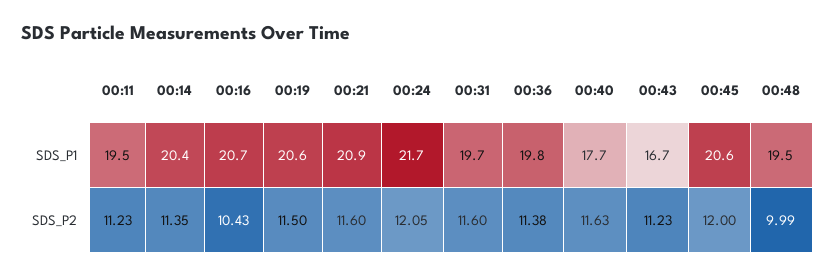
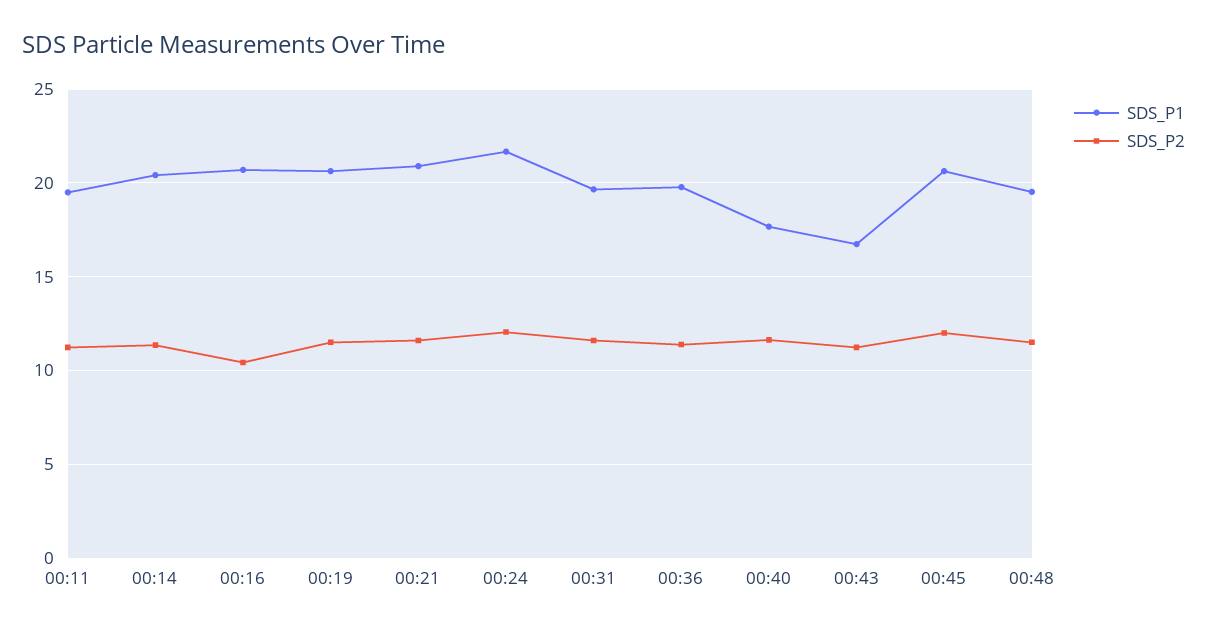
SDS_P2, 00:48: 9.99 -> 11.5

